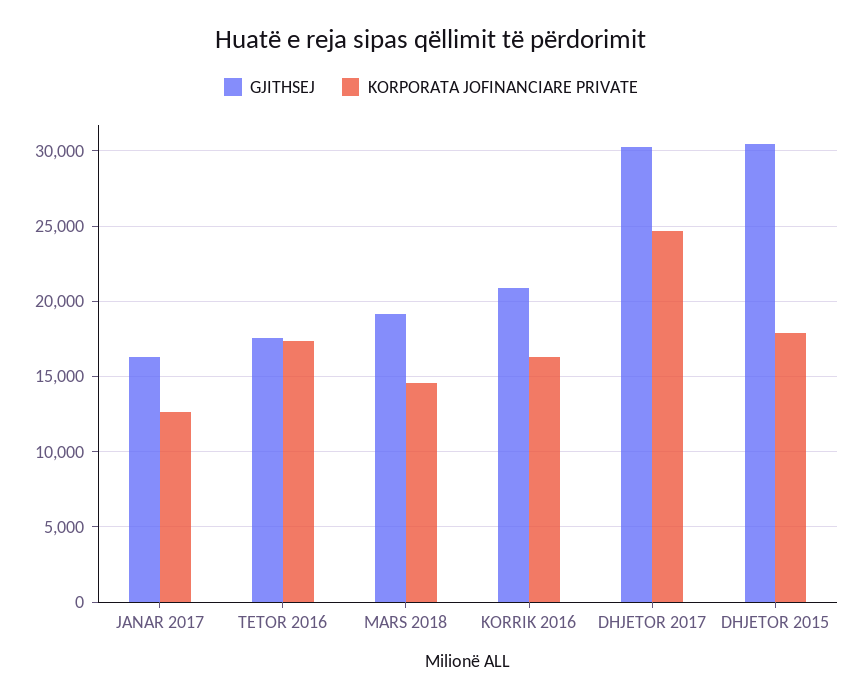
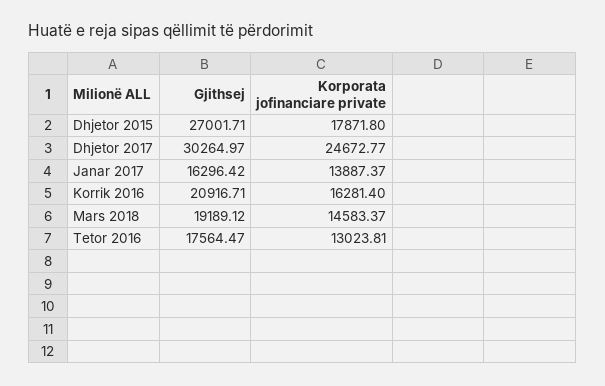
KORPORATA JOFINANCIARE PRIVATE, JANAR 2017: 12500 -> 13887.37
KORPORATA JOFINANCIARE PRIVATE, TETOR 2016: 17500 -> 13023.81
GJITHSEJ, DHJETOR 2015: 30500 -> 27001.71

